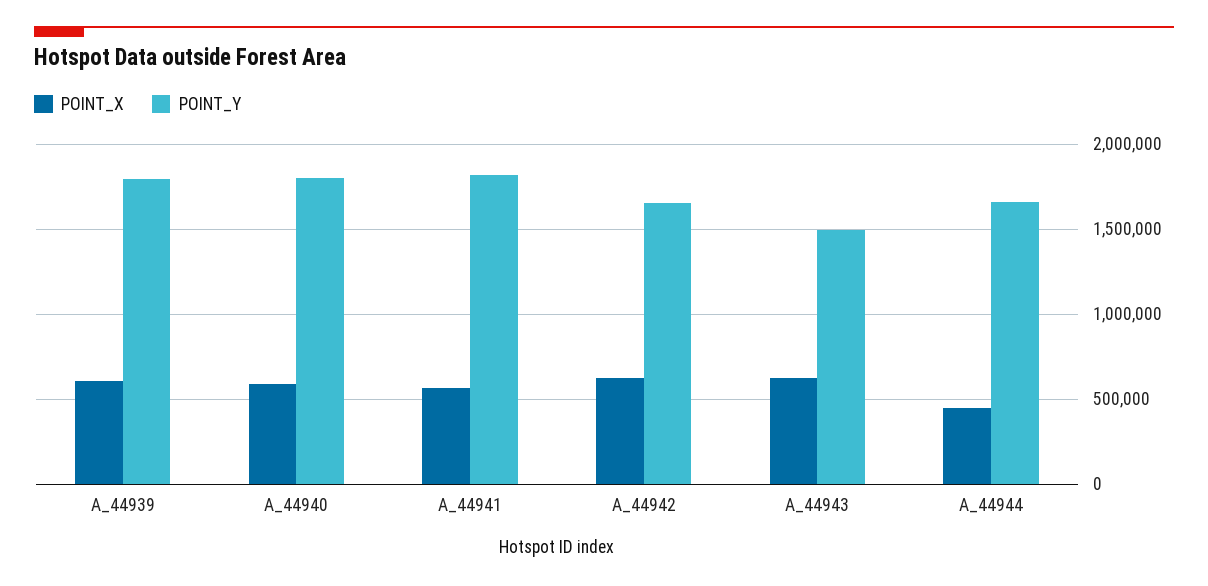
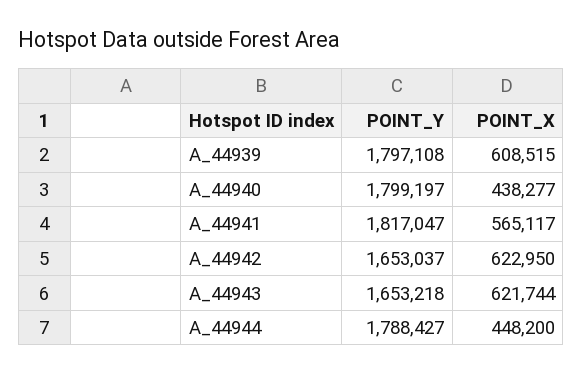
POINT_X, A_44940: 600000 -> 438277
POINT_Y, A_44943: 1500000 -> 1653218
POINT_Y, A_44944: 1650000 -> 1788427

